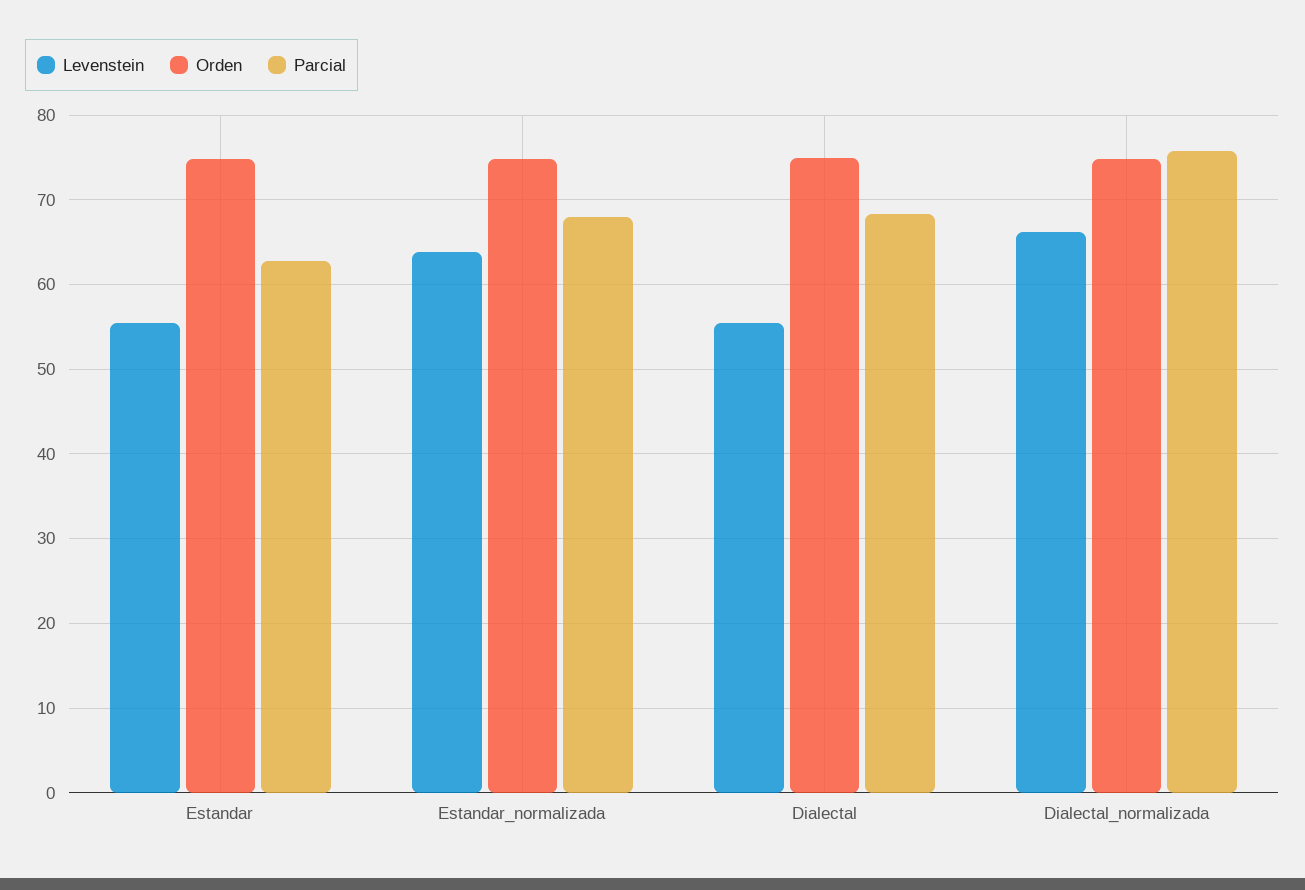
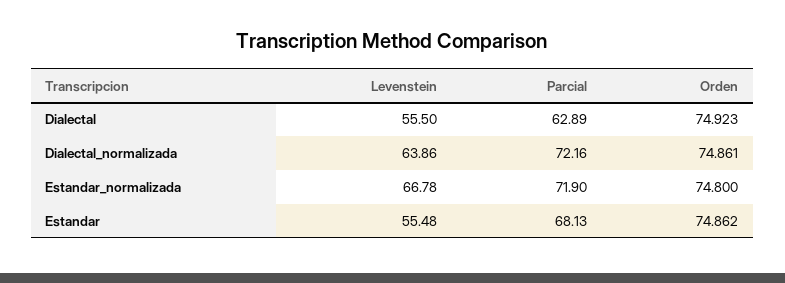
Parcial, Estandar: 63 -> 68.13
Levenstein, Estandar_normalizada: 64 -> 66.78
Parcial, Estandar_normalizada: 68 -> 71.9
Parcial, Dialectal: 68 -> 62.89
Levenstein, Dialectal_normalizada: 66 -> 63.86
Parcial, Dialectal_normalizada: 76 -> 72.16

